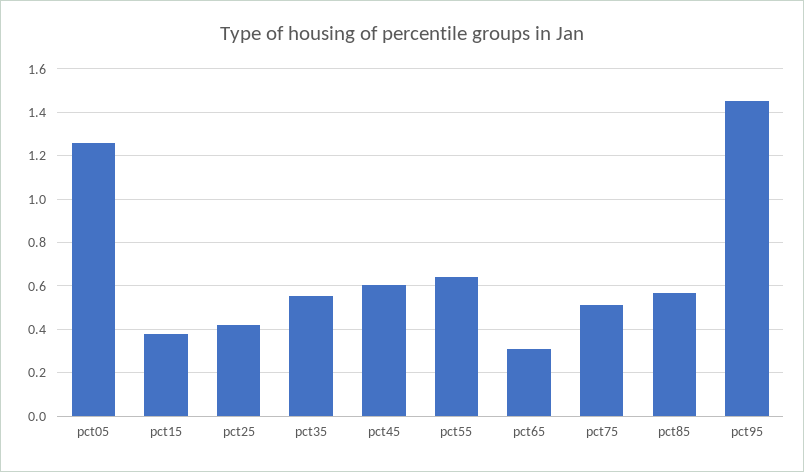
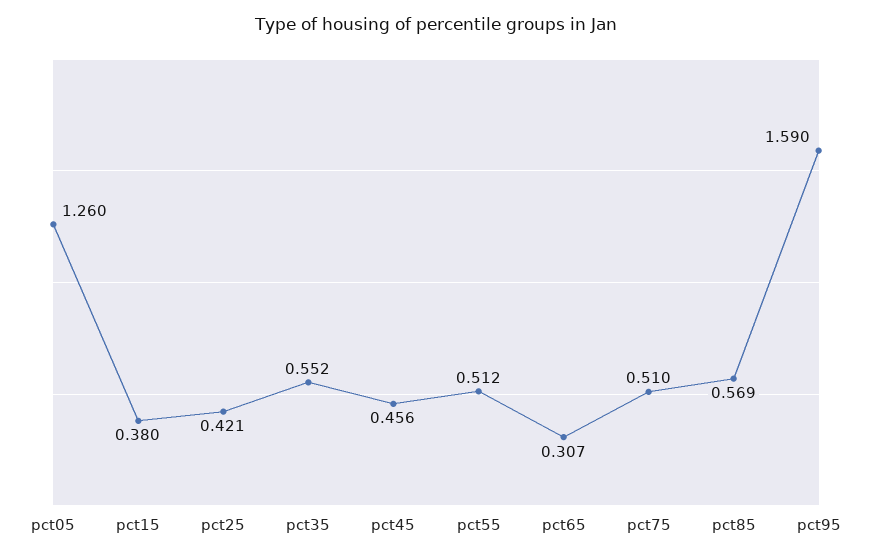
pct45: 0.6 -> 0.456
pct55: 0.65 -> 0.512
pct95: 1.45 -> 1.59

